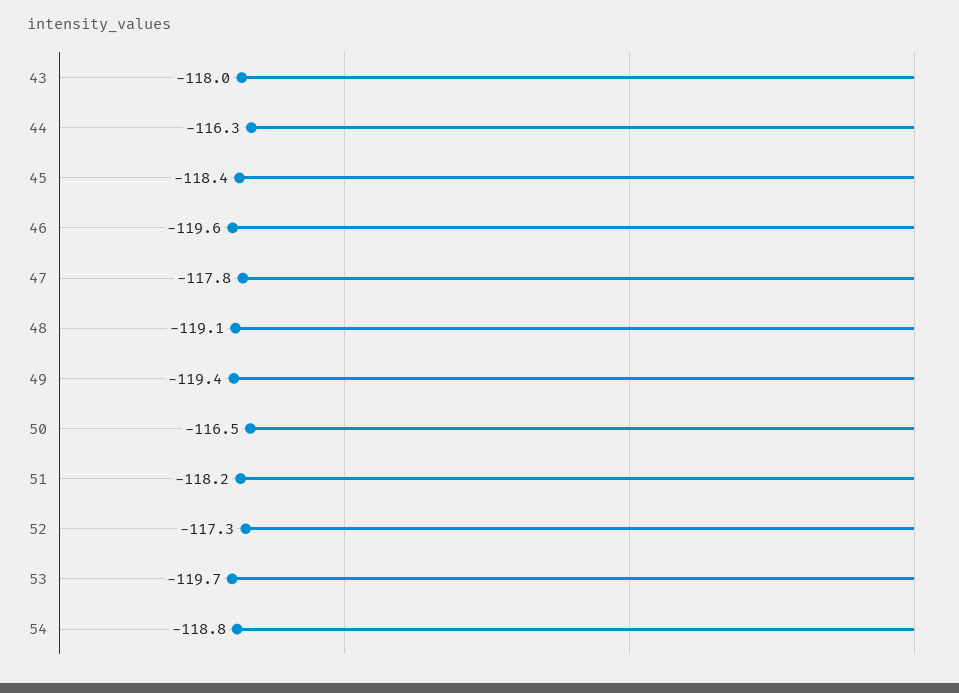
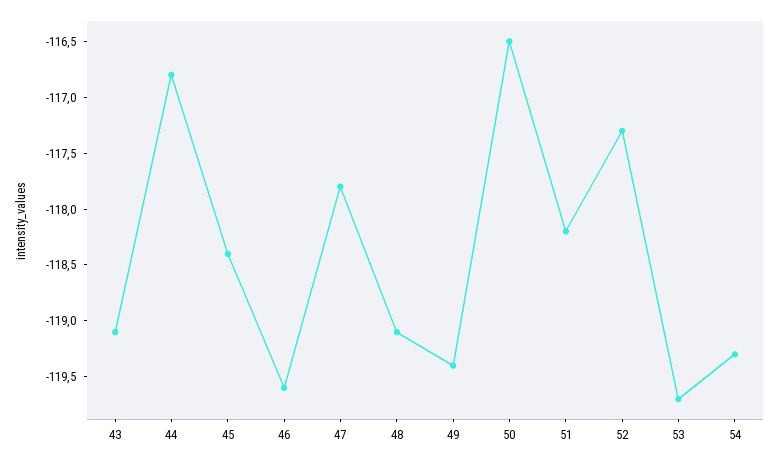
43: -118 -> -119.1
44: -116.3 -> -116.8
54: -118.8 -> -119.3

